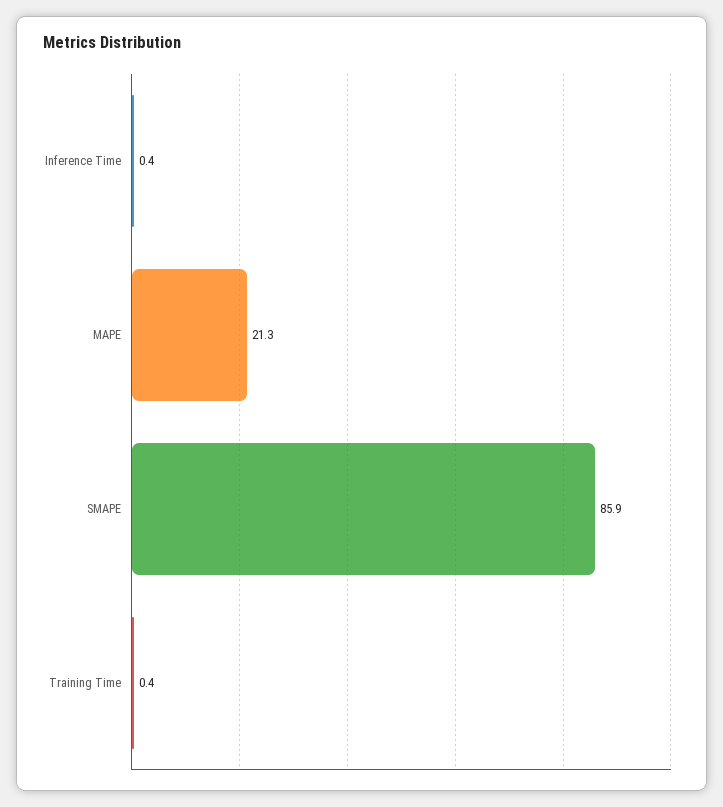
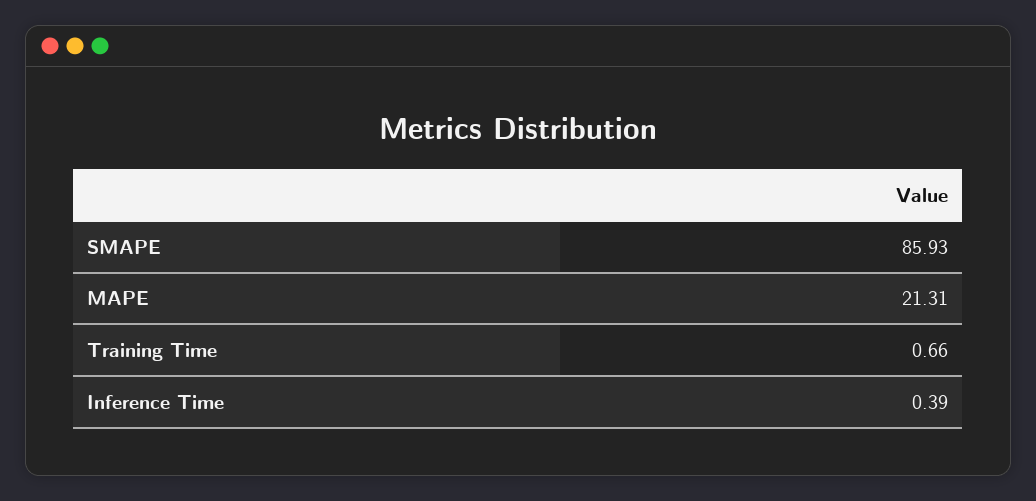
Training Time: 0.4 -> 0.66

